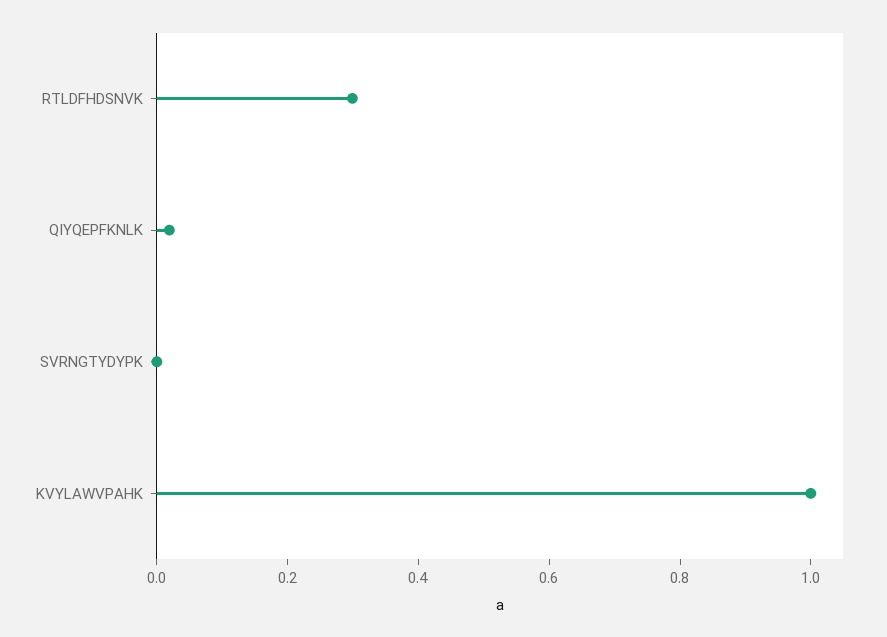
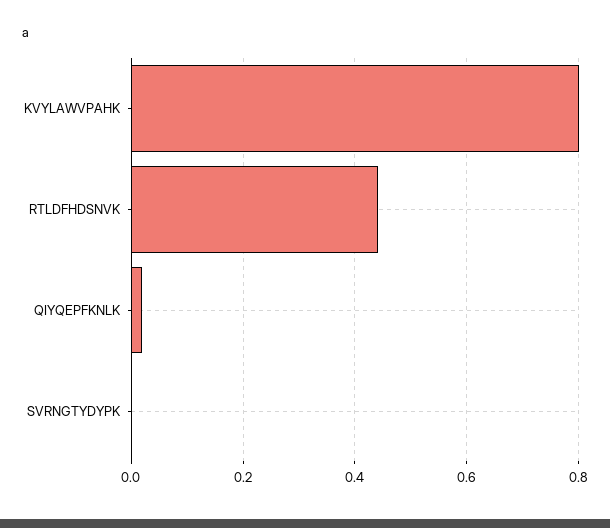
RTLDFHDSNVK: 0.3 -> 0.44
KVYLAWVPAHK: 1 -> 0.8

